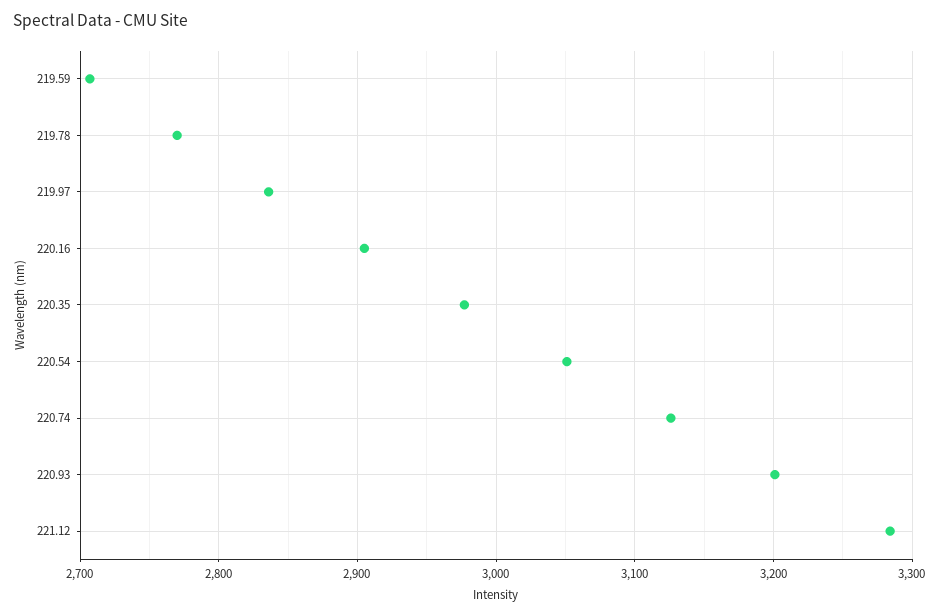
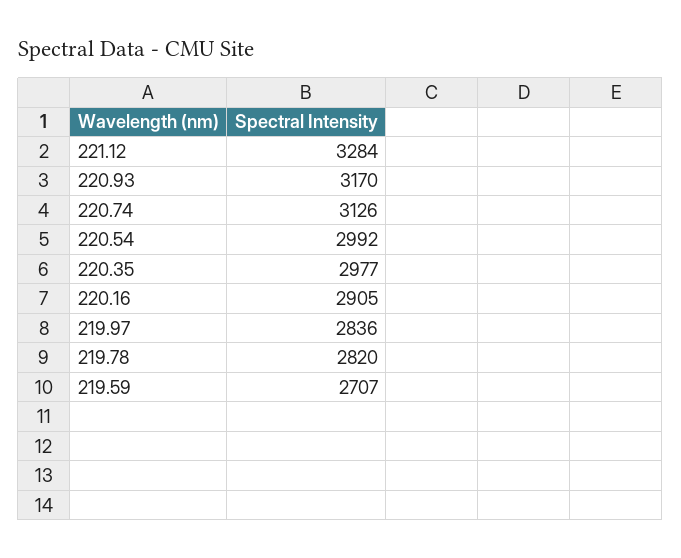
219.78: 2770 -> 2820
220.54: 3050 -> 2992
220.93: 3200 -> 3170

